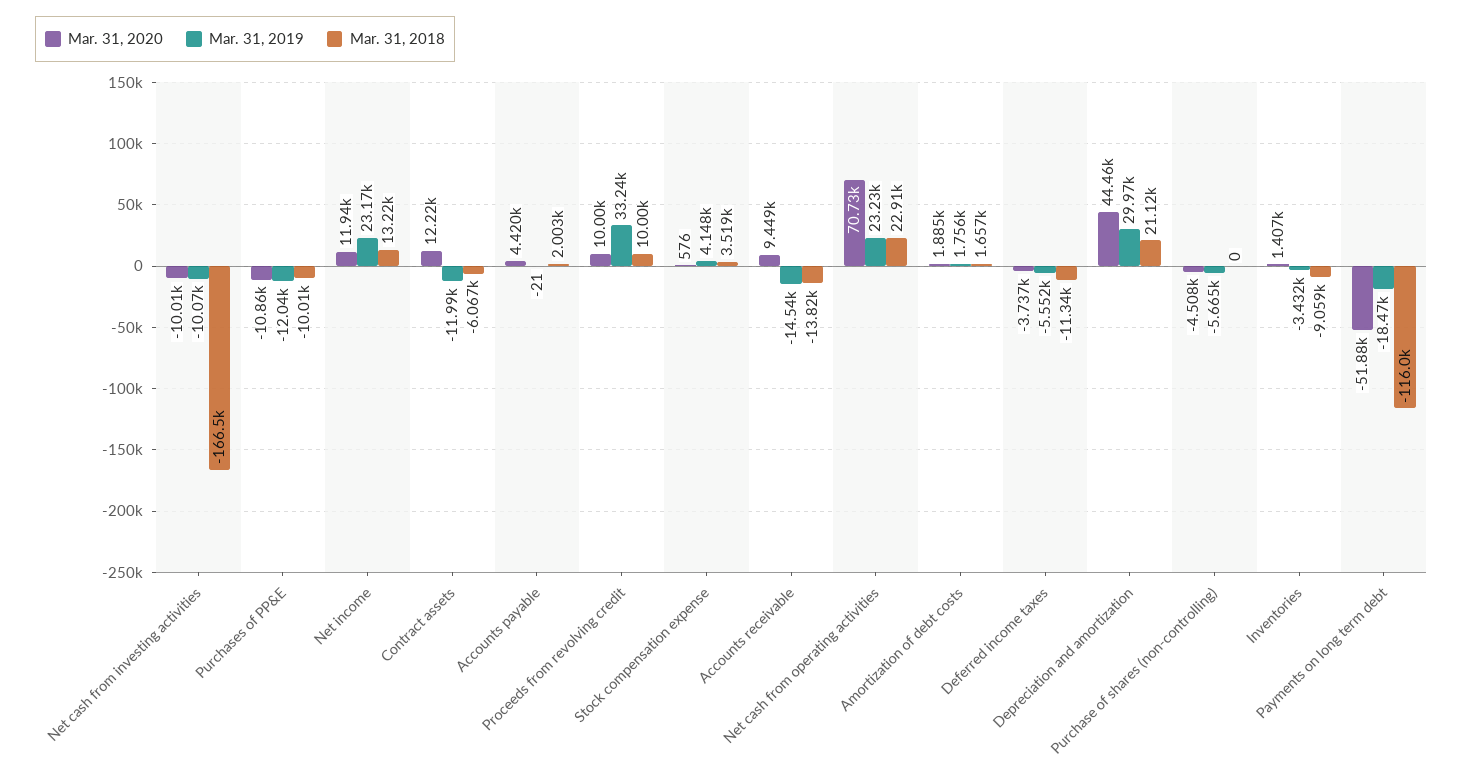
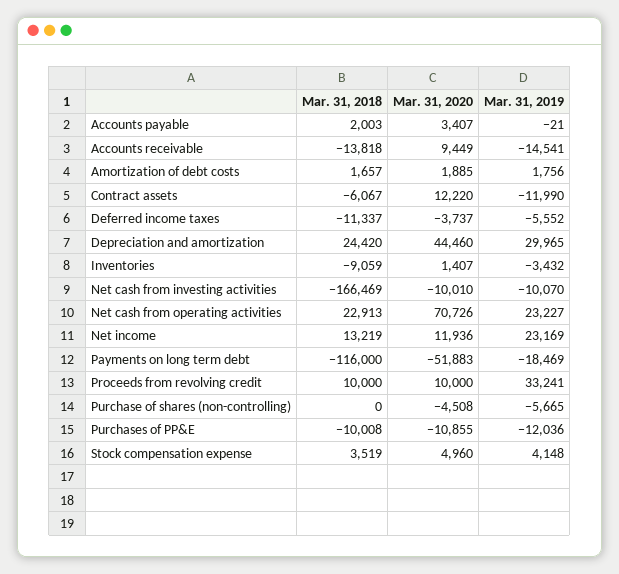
Mar. 31, 2020, Accounts payable: 4420 -> 3407
Mar. 31, 2020, Stock compensation expense: 576 -> 4960
Mar. 31, 2018, Depreciation and amortization: 21120 -> 24420

